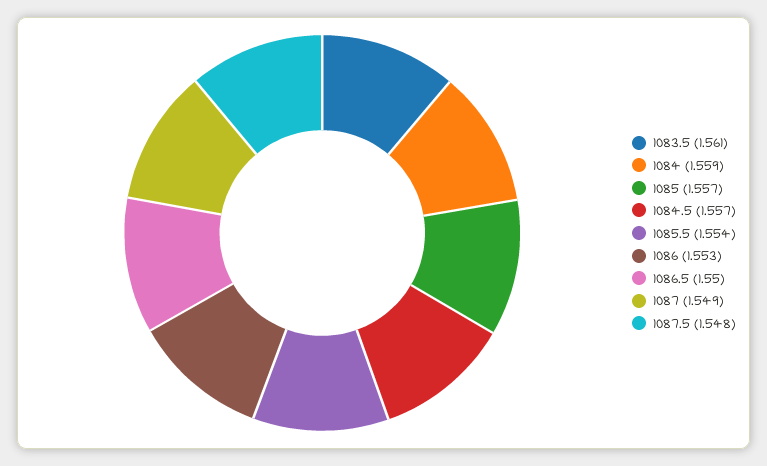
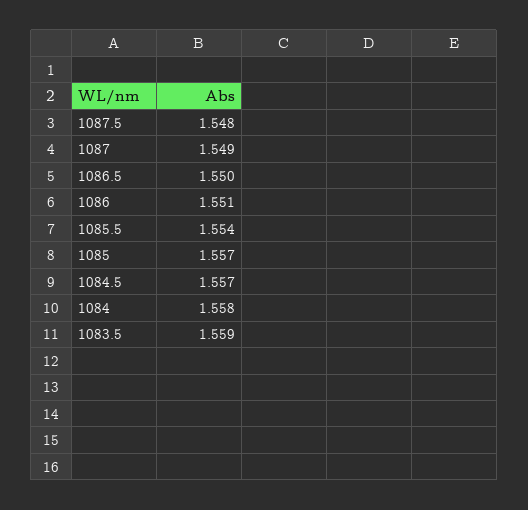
1083.5: 1.561 -> 1.559
1084: 1.559 -> 1.558
1086: 1.553 -> 1.551

